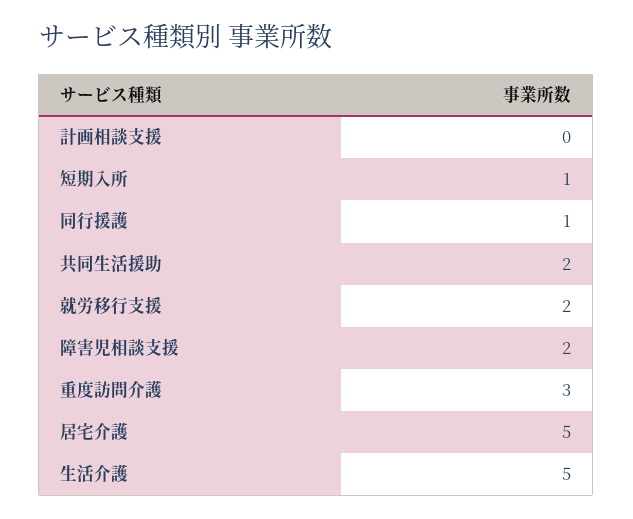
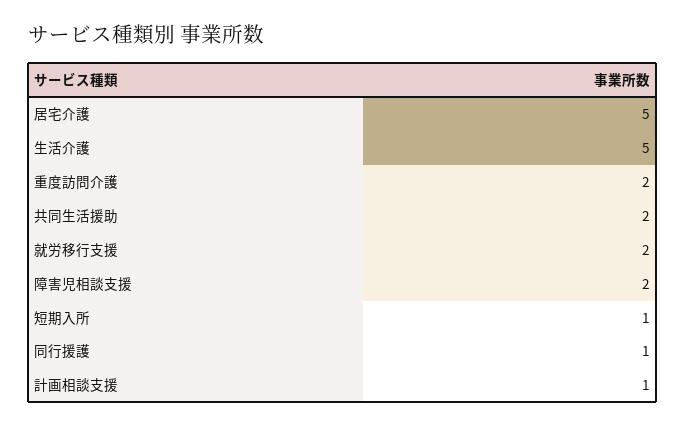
計画相談支援: 0 -> 1
重度訪問介護: 3 -> 2

